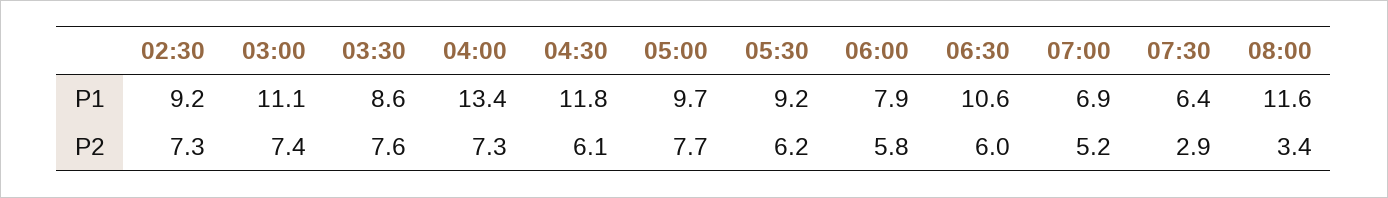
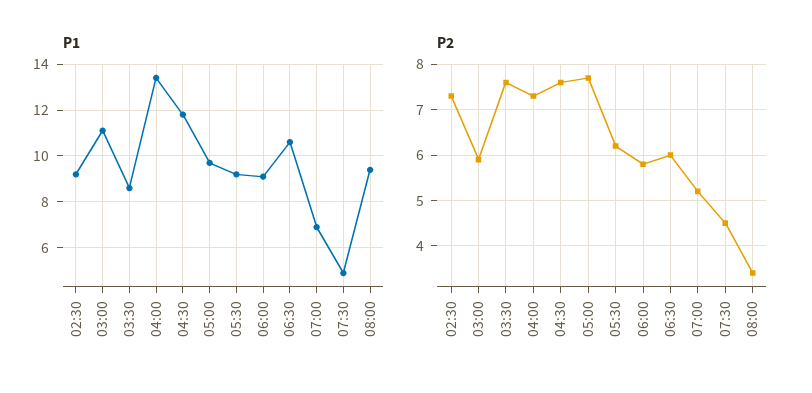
P1, 06:00: 7.9 -> 9
P1, 07:30: 6.4 -> 5
P1, 08:00: 11.6 -> 9.5
P2, 03:00: 7.4 -> 6
P2, 04:30: 6.1 -> 7.5
P2, 07:30: 2.9 -> 4.5

